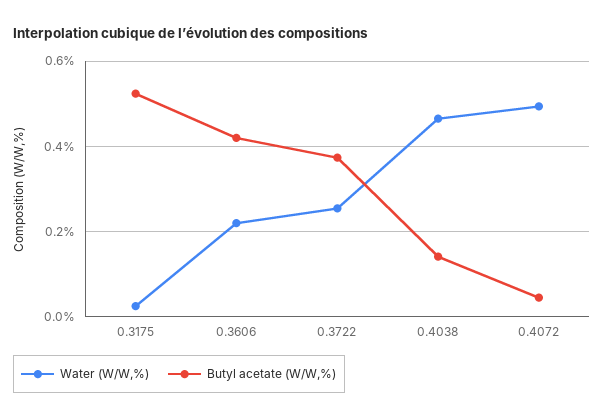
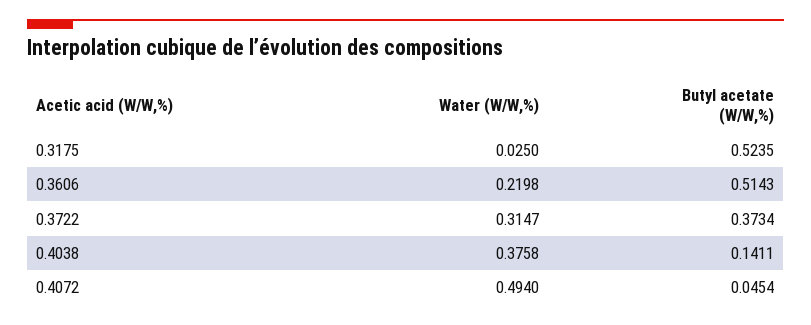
Butyl acetate (W/W,%), 0.3606: 0.42 -> 0.5143
Water (W/W,%), 0.3722: 0.26 -> 0.3147
Water (W/W,%), 0.4038: 0.46 -> 0.3758

